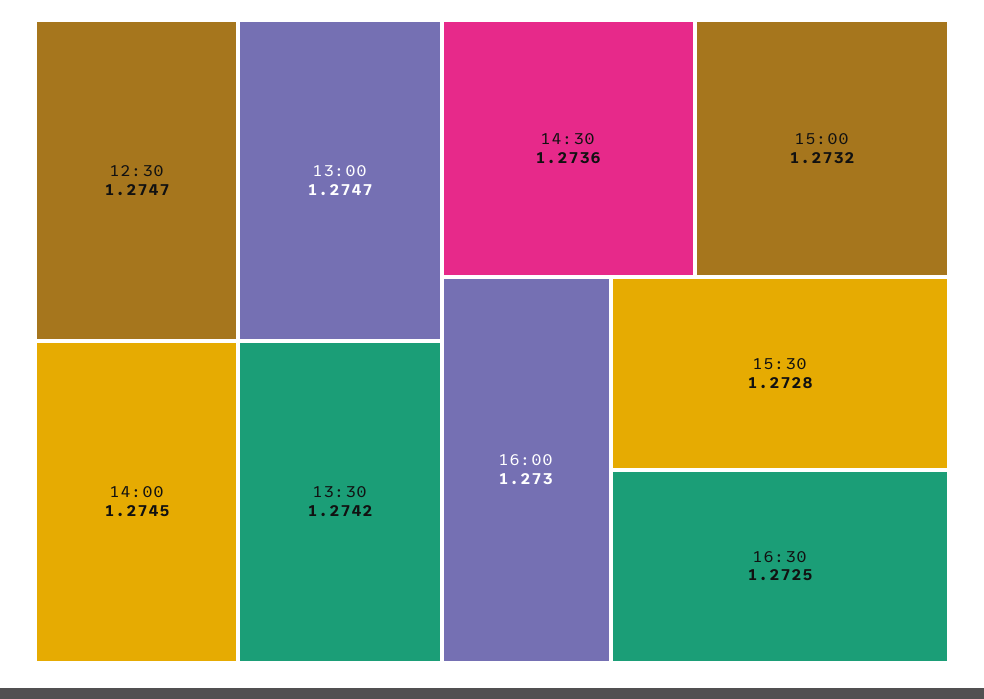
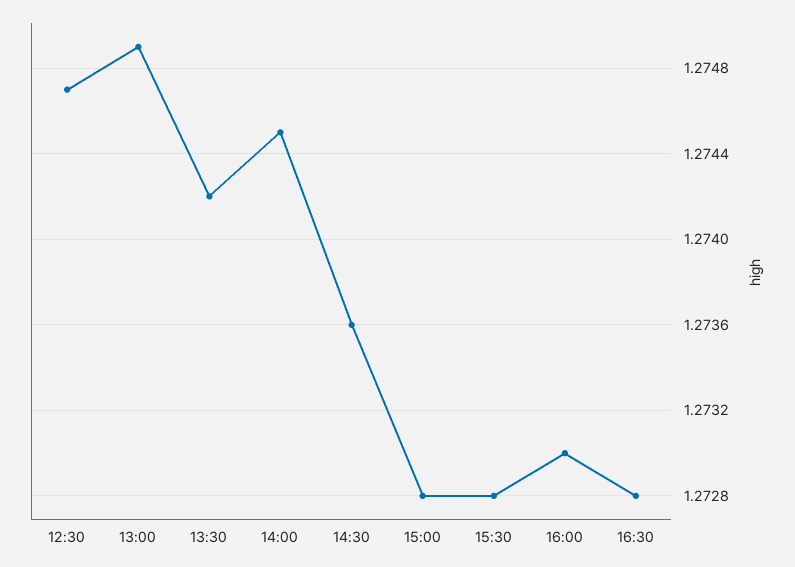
13:00: 1.2747 -> 1.2749
15:00: 1.2732 -> 1.2728
16:30: 1.2725 -> 1.2728

